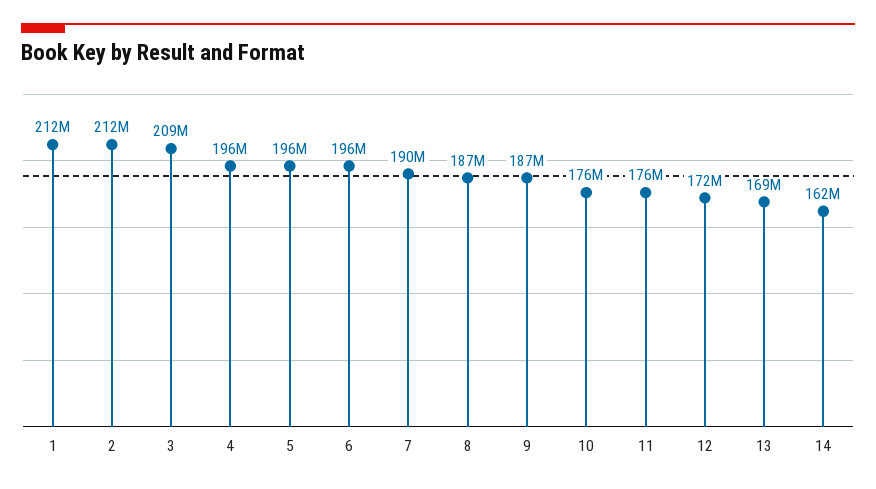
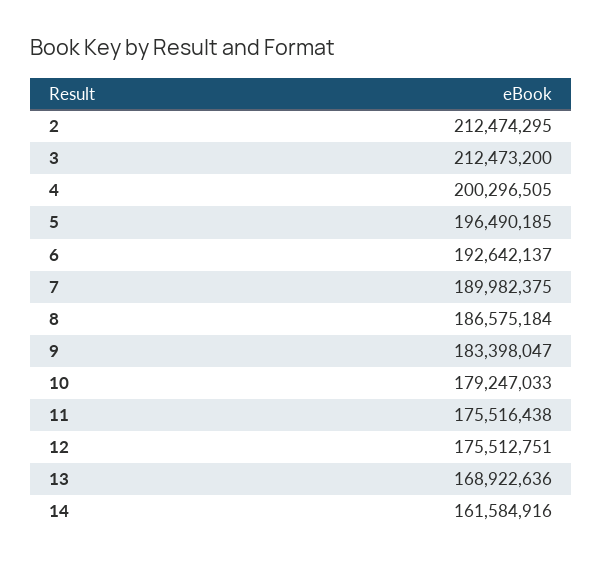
1: 212000000 -> none
3: 209000000 -> 212473200
4: 196000000 -> 200296505
6: 196000000 -> 192642137
9: 187000000 -> 183398047
10: 176000000 -> 179247033
12: 172000000 -> 175512751

